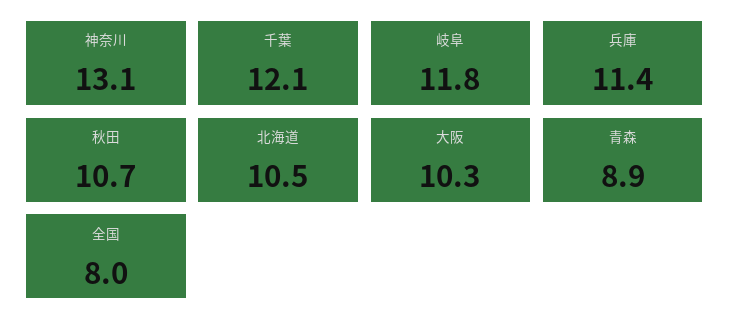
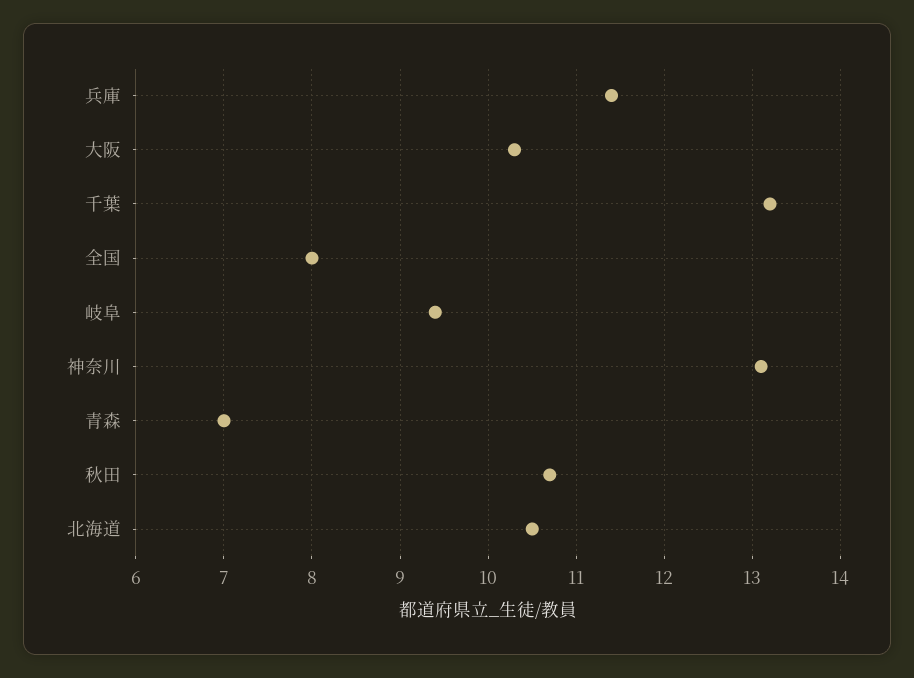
千葉: 12.1 -> 13.2
岐阜: 11.8 -> 9.4
青森: 8.9 -> 7

